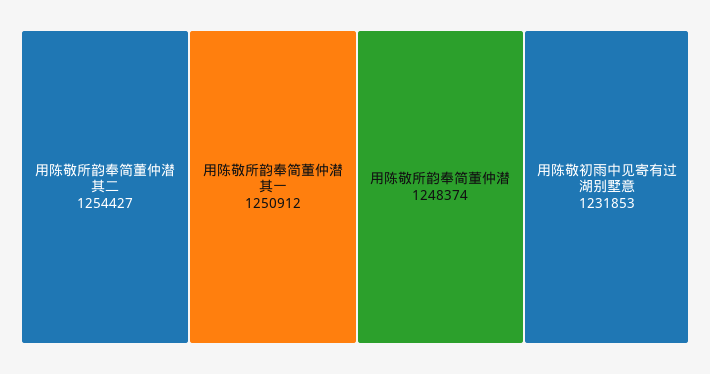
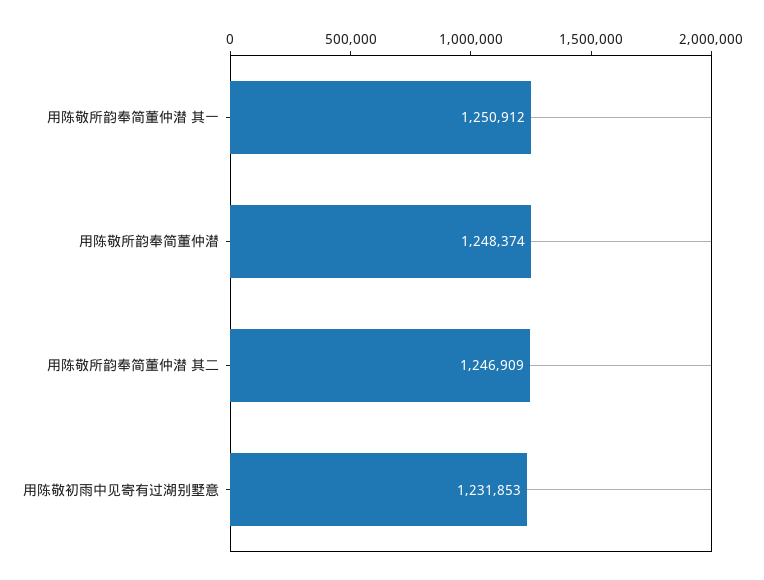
用陈敬所韵奉简董仲潜 其二: 1254427 -> 1246909

